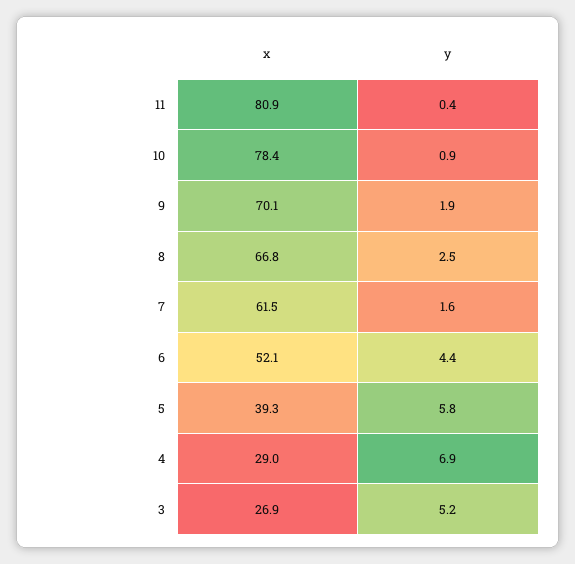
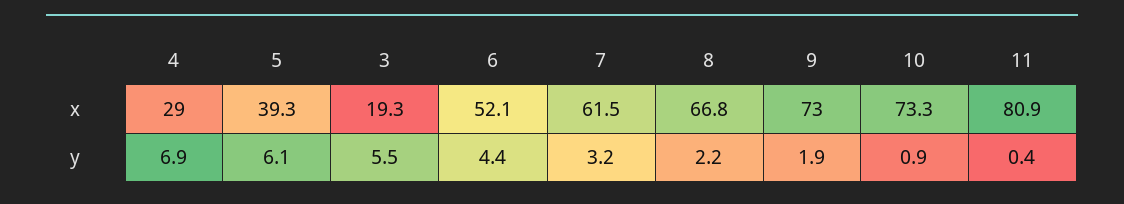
x, 10: 78.4 -> 73.3
x, 9: 70.1 -> 73
y, 8: 2.5 -> 2.2
y, 7: 1.6 -> 3.2
y, 5: 5.8 -> 6.1
x, 3: 26.9 -> 19.3
y, 3: 5.2 -> 5.5

